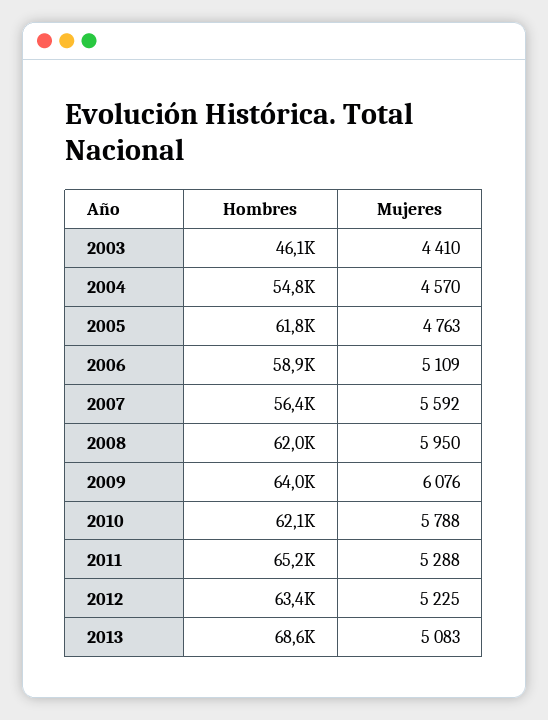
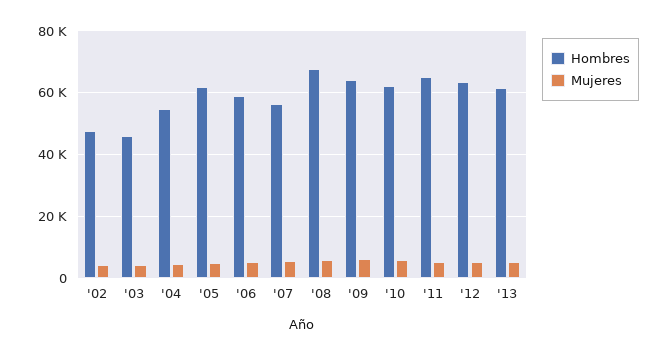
Hombres, 2008: 62000 -> 68000
Hombres, 2013: 68600 -> 62000
Hombres, '02: none -> 48000
Mujeres, '02: none -> 4000

